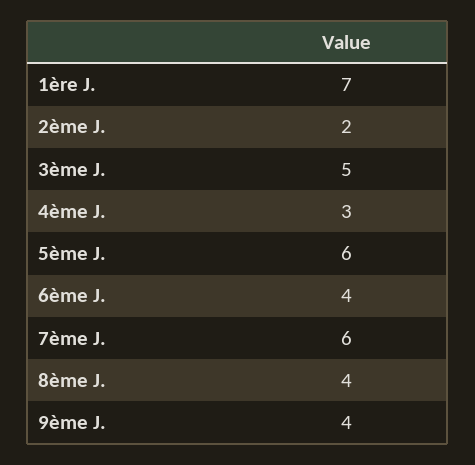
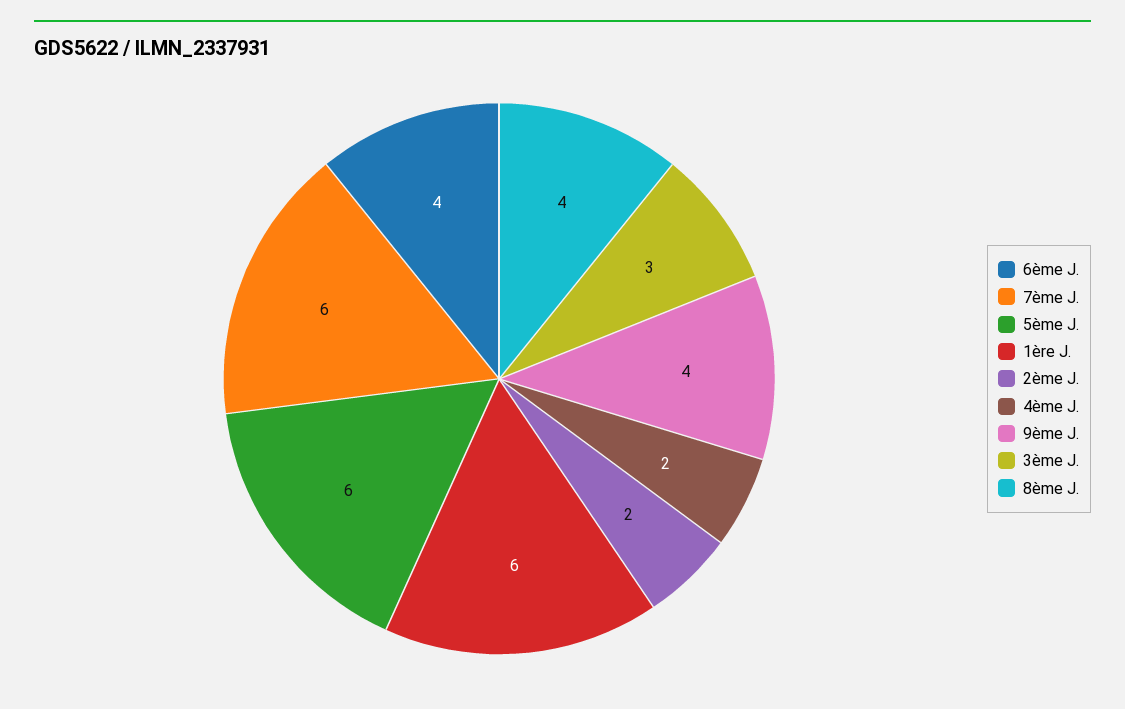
1ère J.: 7 -> 6
3ème J.: 5 -> 3
4ème J.: 3 -> 2

